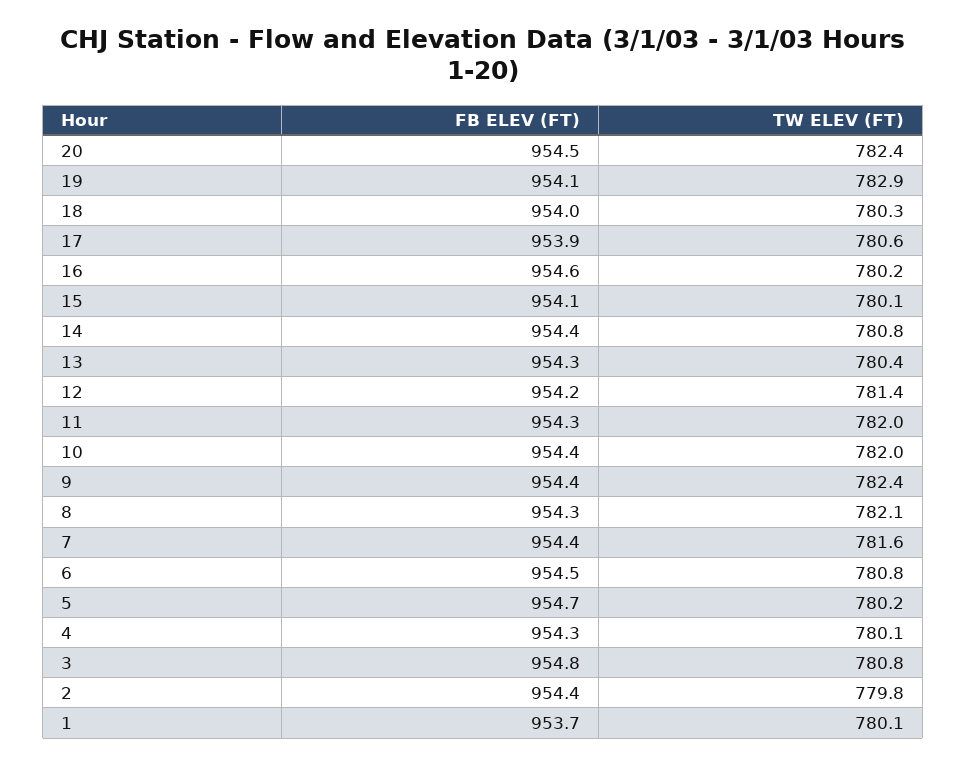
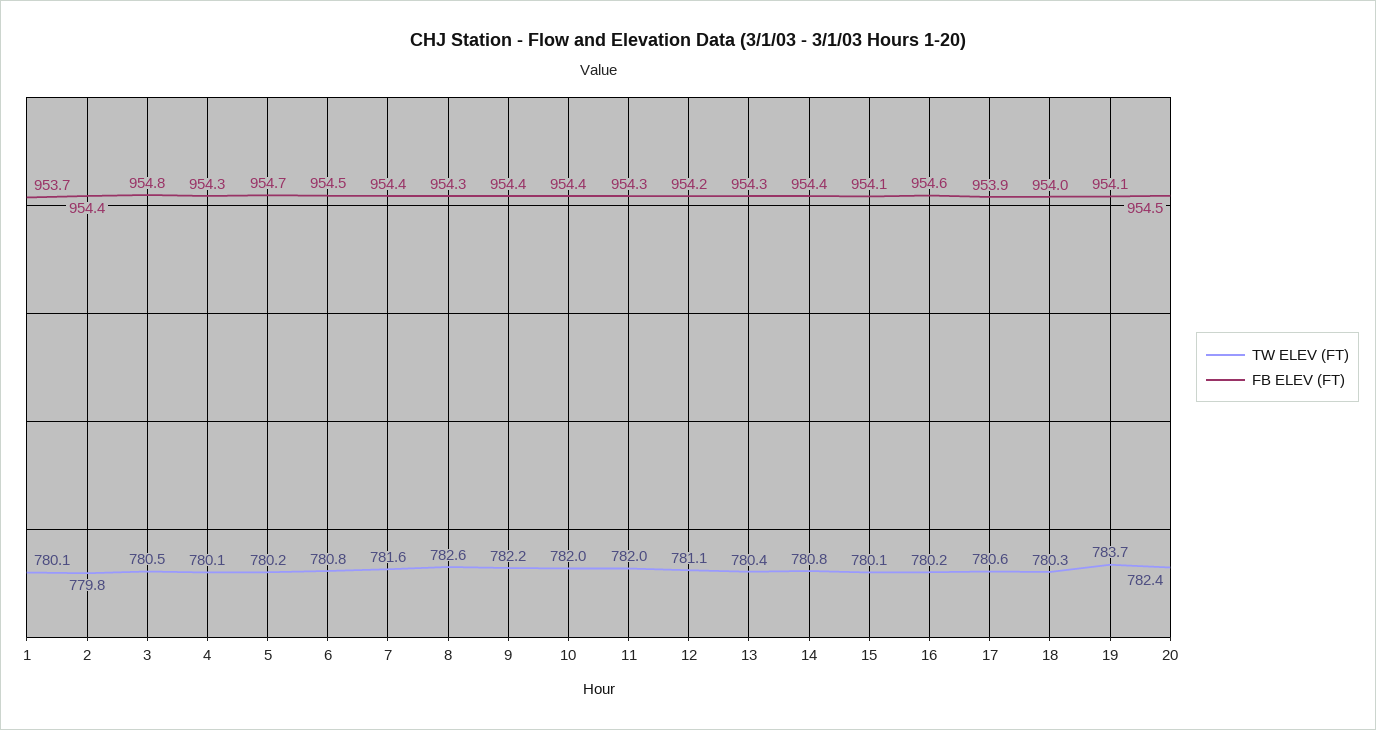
TW ELEV (FT), 19: 782.9 -> 783.7
TW ELEV (FT), 12: 781.4 -> 781.1
TW ELEV (FT), 9: 782.4 -> 782.2
TW ELEV (FT), 8: 782.1 -> 782.6
TW ELEV (FT), 3: 780.8 -> 780.5

